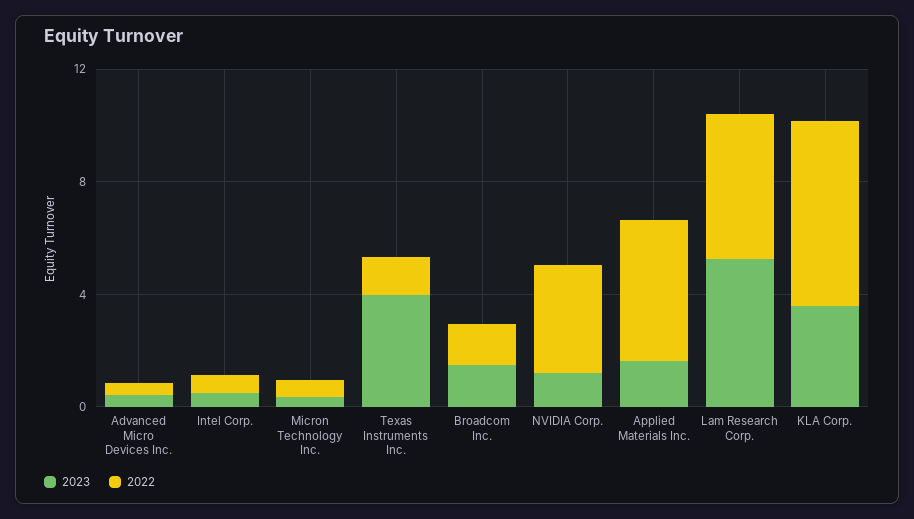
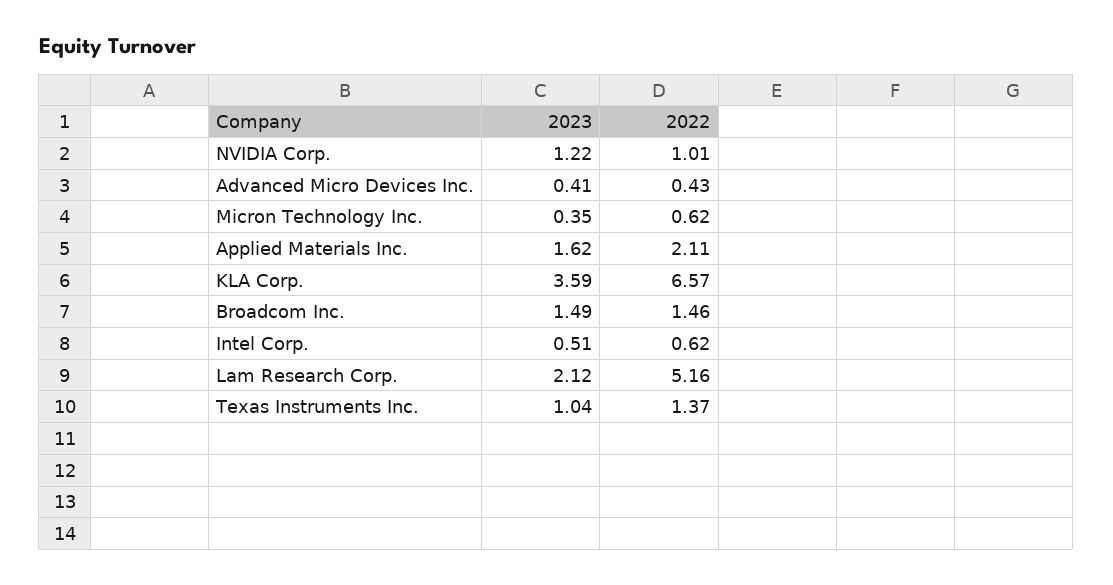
2023, Texas Instruments Inc.: 4 -> 1.04
2022, NVIDIA Corp.: 4 -> 1.01
2022, Applied Materials Inc.: 5 -> 2.11
2023, Lam Research Corp.: 5 -> 2.12

